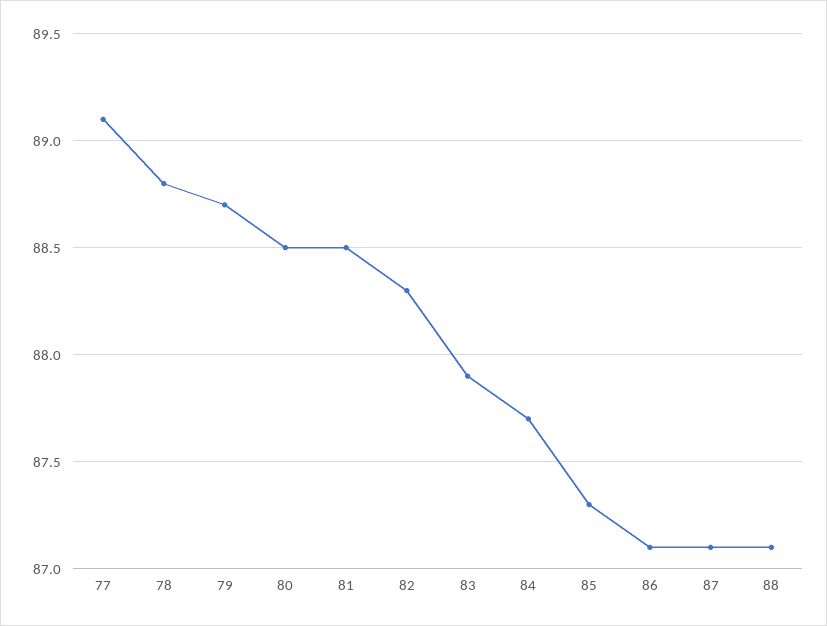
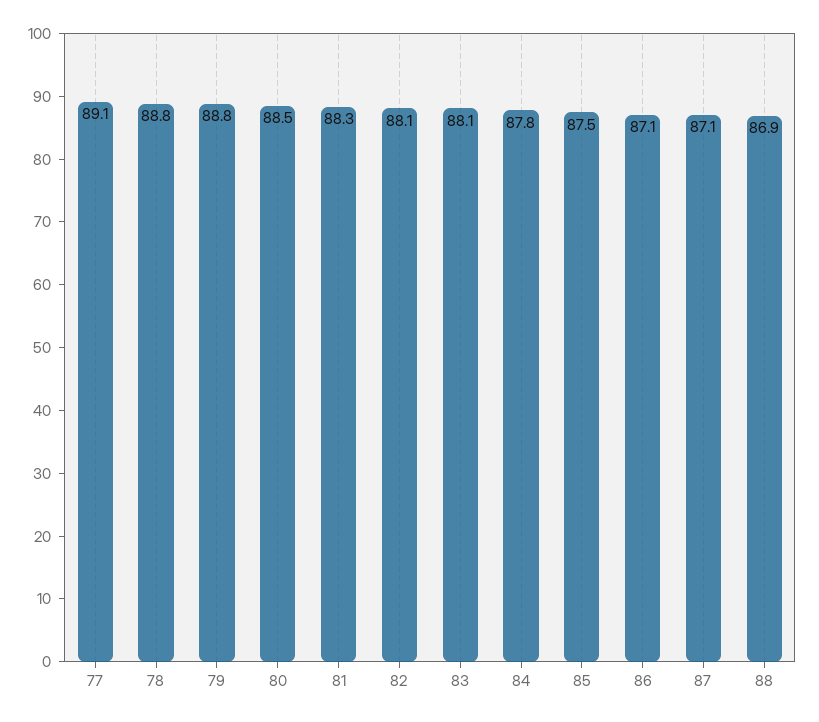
79: 88.7 -> 88.8
81: 88.5 -> 88.3
82: 88.3 -> 88.1
83: 87.9 -> 88.1
84: 87.7 -> 87.8
85: 87.3 -> 87.5
88: 87.1 -> 86.9

